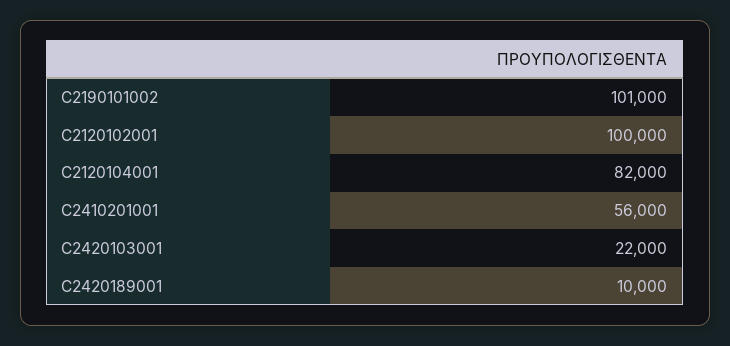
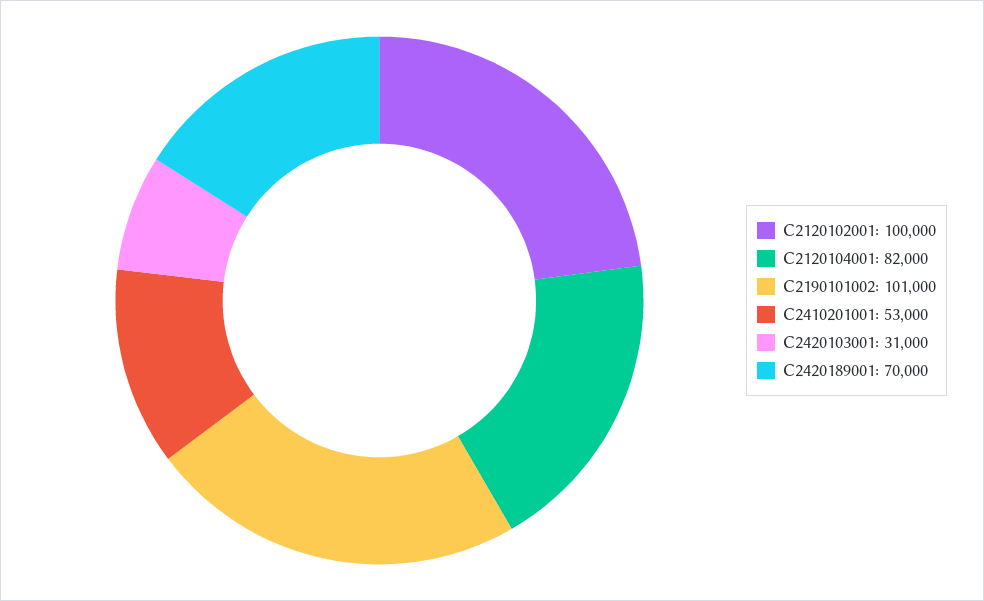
C2410201001: 56000 -> 53000
C2420103001: 22000 -> 31000
C2420189001: 10000 -> 70000

